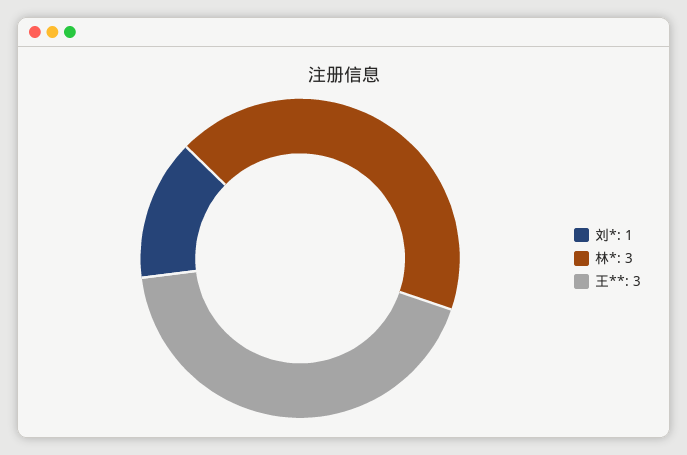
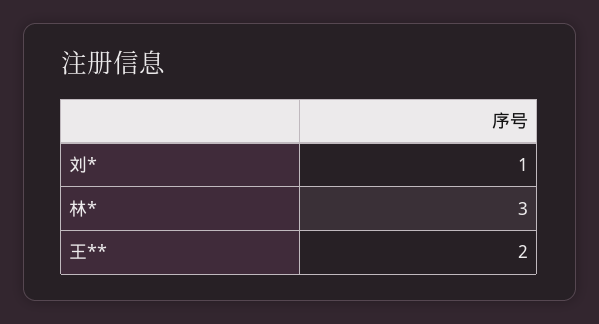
王**: 3 -> 2

